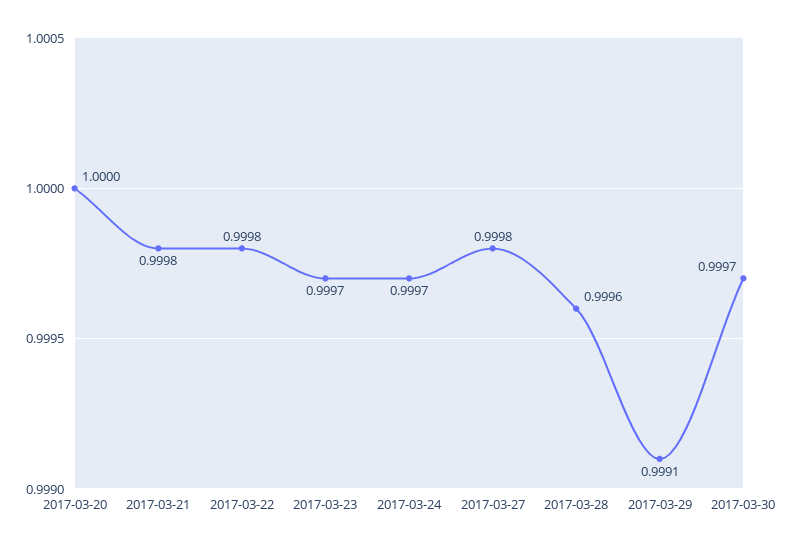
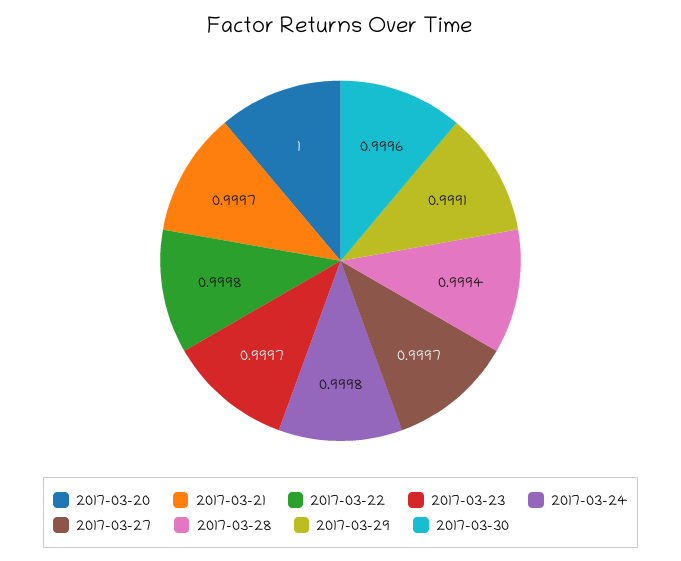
2017-03-21: 0.9998 -> 0.9997
2017-03-24: 0.9997 -> 0.9998
2017-03-27: 0.9998 -> 0.9997
2017-03-28: 0.9996 -> 0.9994
2017-03-30: 0.9997 -> 0.9996

